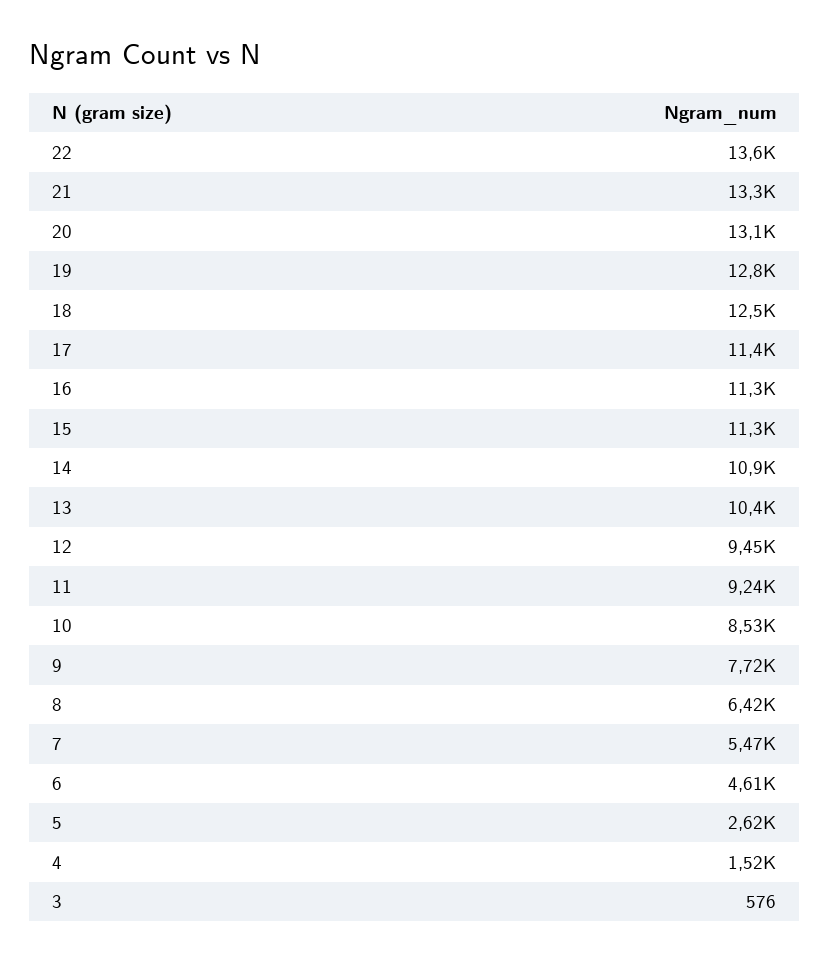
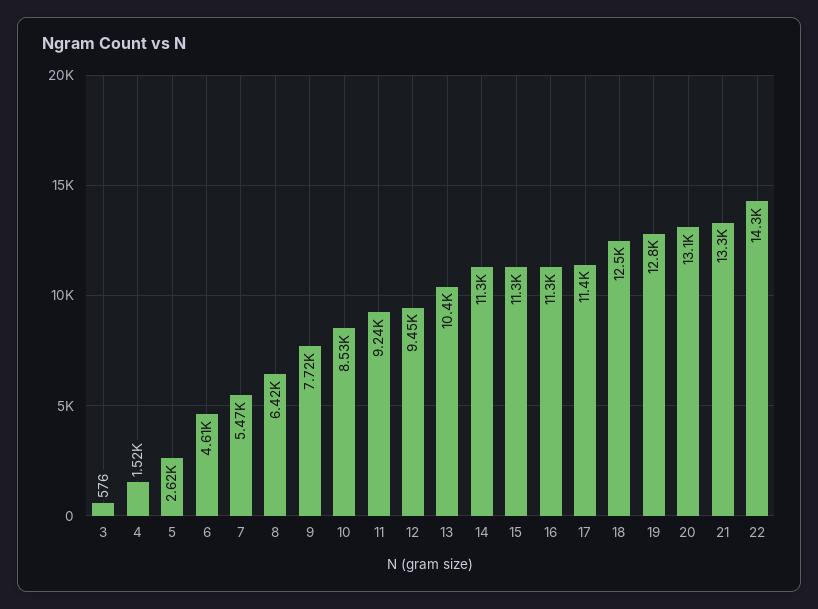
22: 13600 -> 14300
14: 10900 -> 11300

